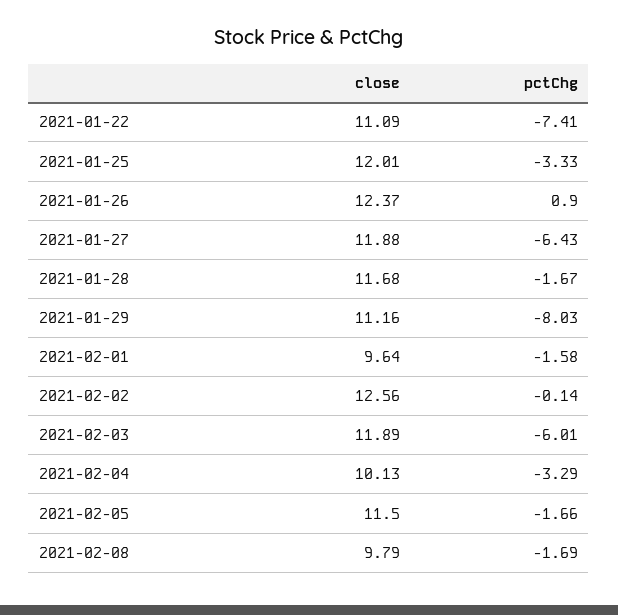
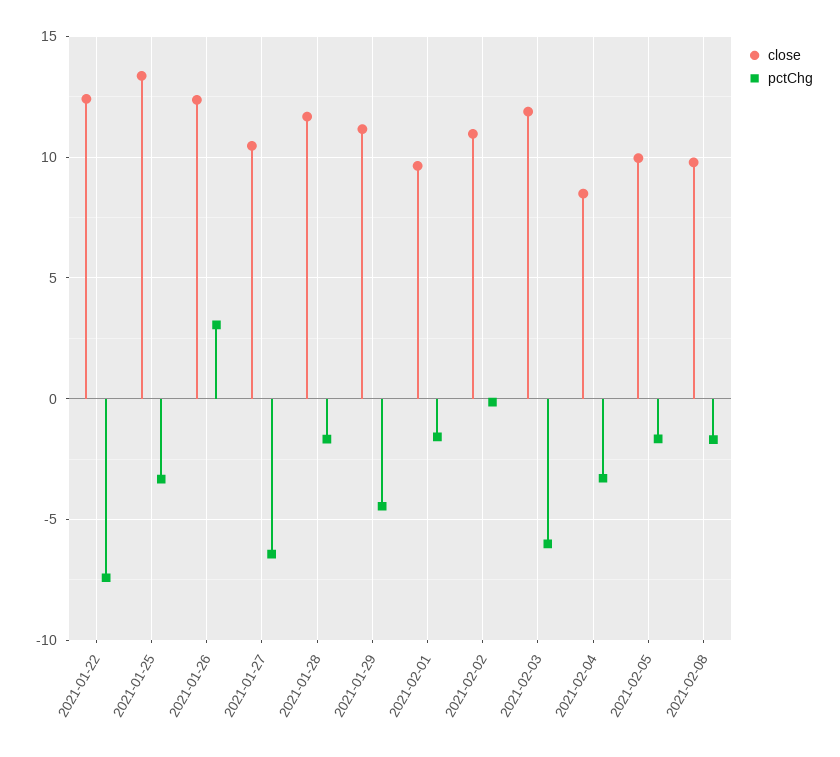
close, 2021-01-22: 11.09 -> 12.5
close, 2021-01-25: 12.01 -> 13.5
pctChg, 2021-01-26: 0.9 -> 3
close, 2021-01-27: 11.88 -> 10.5
pctChg, 2021-01-29: -8.03 -> -4.5
close, 2021-02-02: 12.56 -> 11
close, 2021-02-04: 10.13 -> 8.5
close, 2021-02-05: 11.5 -> 10

